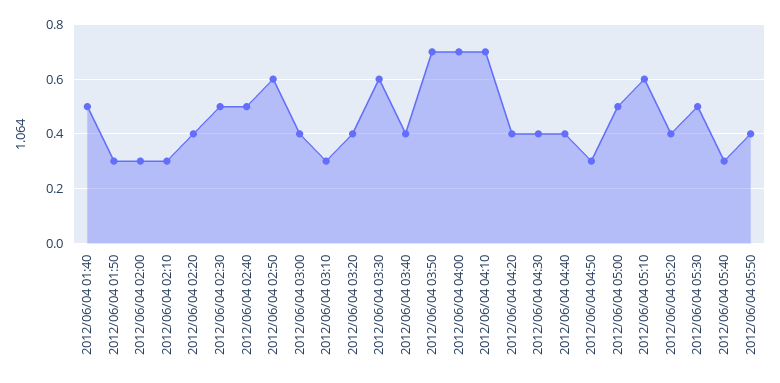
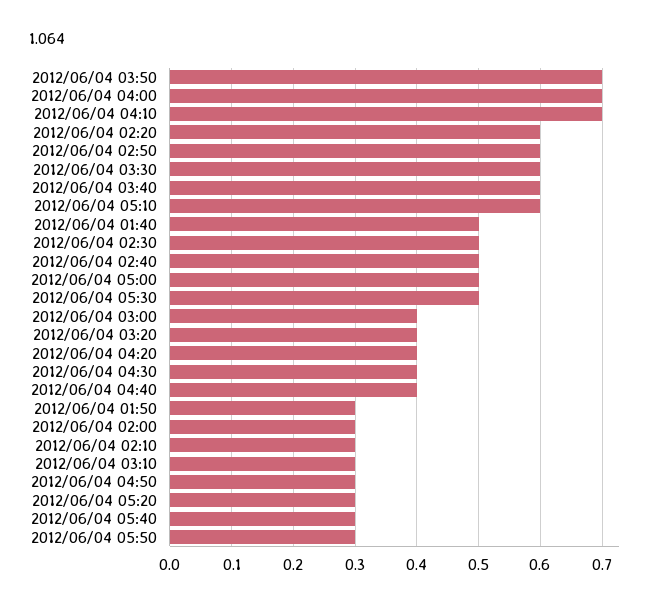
2012/06/04 02:20: 0.4 -> 0.6
2012/06/04 03:40: 0.4 -> 0.6
2012/06/04 05:20: 0.4 -> 0.3
2012/06/04 05:50: 0.4 -> 0.3

